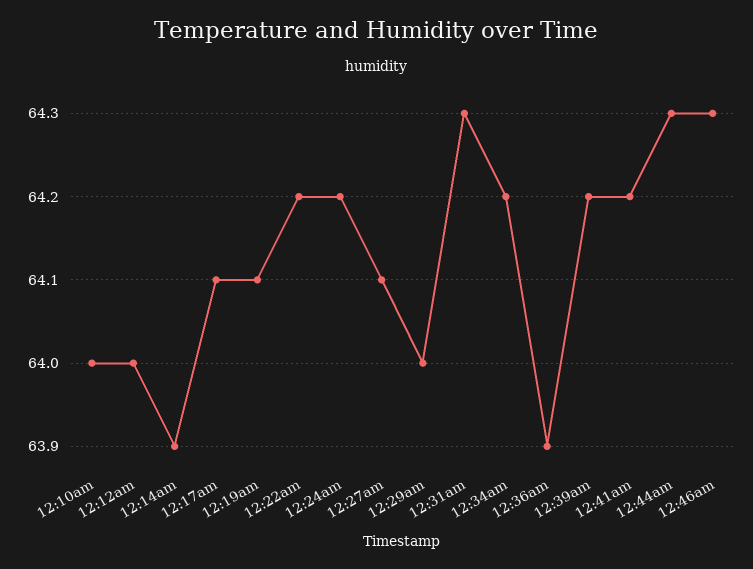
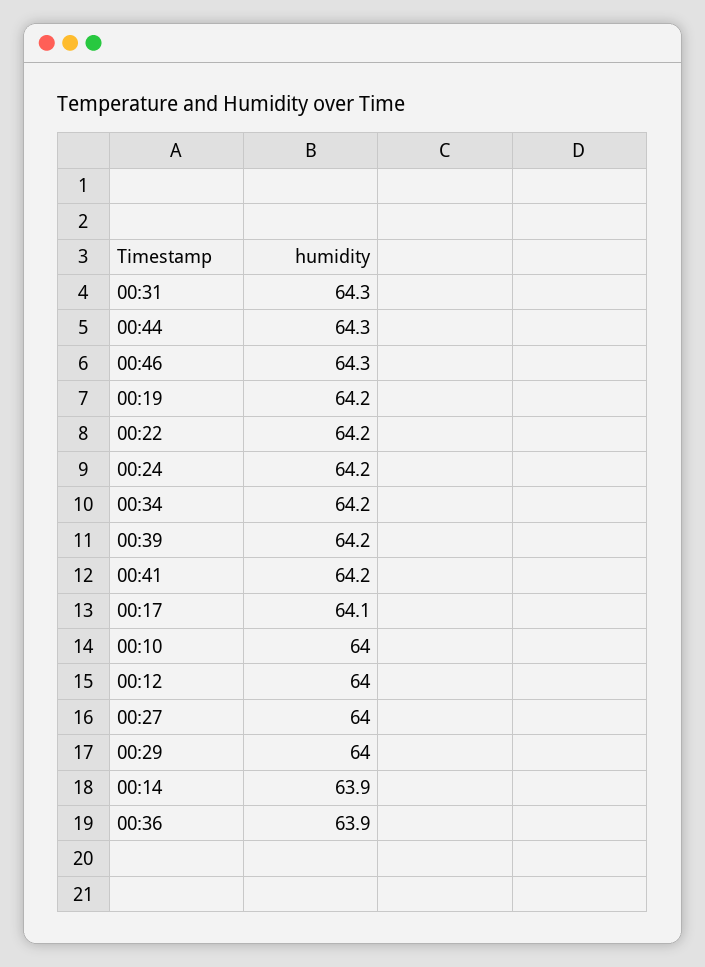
12:19am: 64.1 -> 64.2
12:27am: 64.1 -> 64

